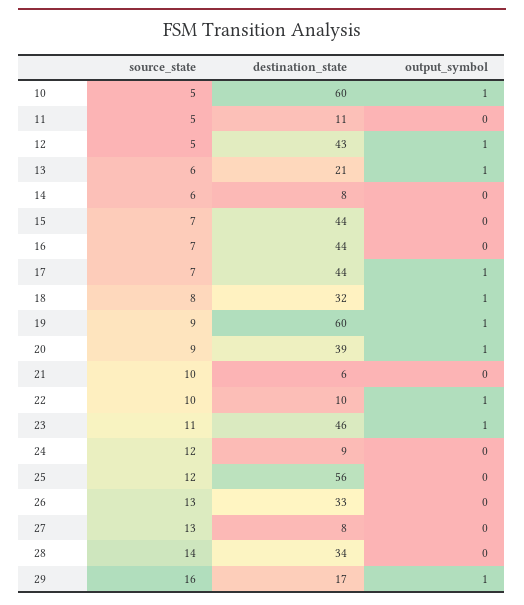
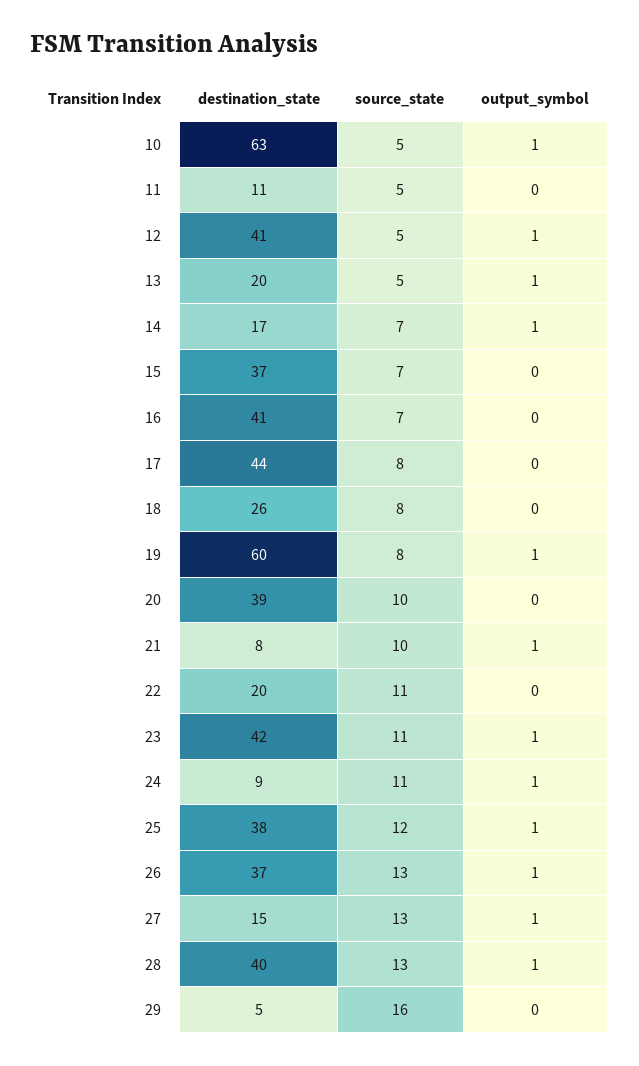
destination_state, 10: 60 -> 63
destination_state, 12: 43 -> 41
source_state, 13: 6 -> 5
destination_state, 13: 21 -> 20
source_state, 14: 6 -> 7
destination_state, 14: 8 -> 17
output_symbol, 14: 0 -> 1
destination_state, 15: 44 -> 37
destination_state, 16: 44 -> 41
source_state, 17: 7 -> 8
output_symbol, 17: 1 -> 0
destination_state, 18: 32 -> 26
output_symbol, 18: 1 -> 0
source_state, 19: 9 -> 8
source_state, 20: 9 -> 10
output_symbol, 20: 1 -> 0
destination_state, 21: 6 -> 8
output_symbol, 21: 0 -> 1
source_state, 22: 10 -> 11
destination_state, 22: 10 -> 20
output_symbol, 22: 1 -> 0
destination_state, 23: 46 -> 42
source_state, 24: 12 -> 11
output_symbol, 24: 0 -> 1
destination_state, 25: 56 -> 38
output_symbol, 25: 0 -> 1
destination_state, 26: 33 -> 37
output_symbol, 26: 0 -> 1
destination_state, 27: 8 -> 15
output_symbol, 27: 0 -> 1
source_state, 28: 14 -> 13
destination_state, 28: 34 -> 40
output_symbol, 28: 0 -> 1
destination_state, 29: 17 -> 5
output_symbol, 29: 1 -> 0

